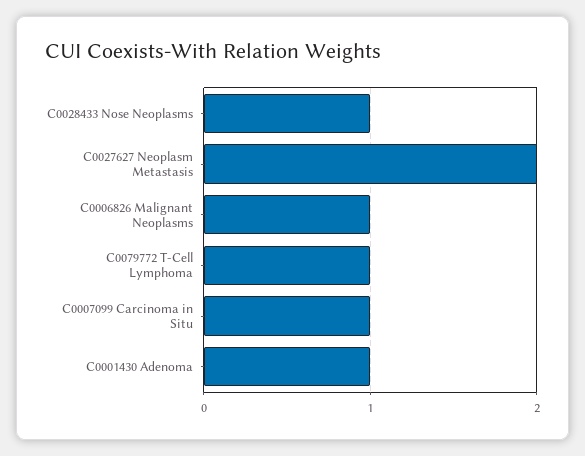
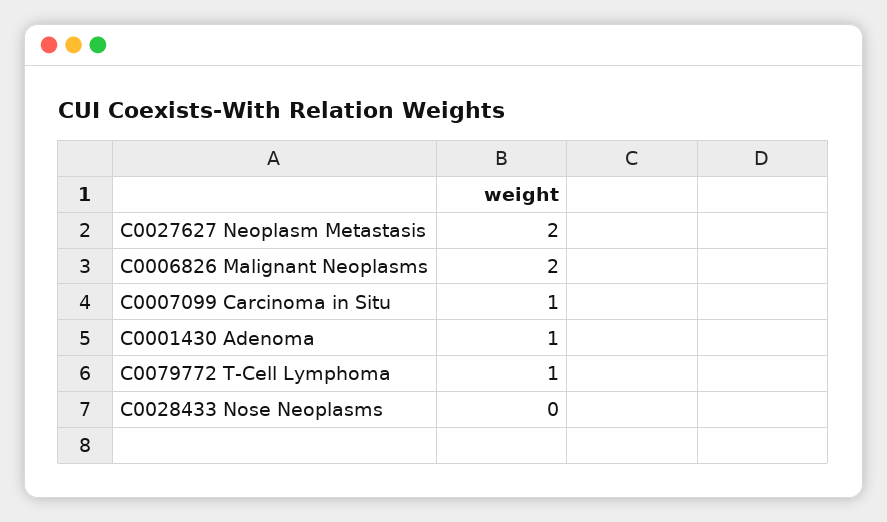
C0028433 Nose Neoplasms: 1 -> 0
C0006826 Malignant Neoplasms: 1 -> 2

